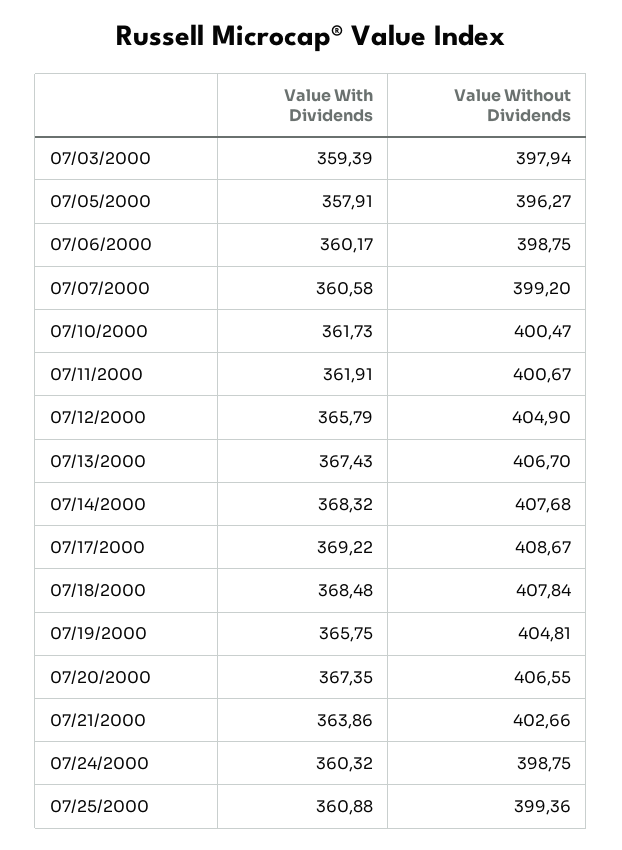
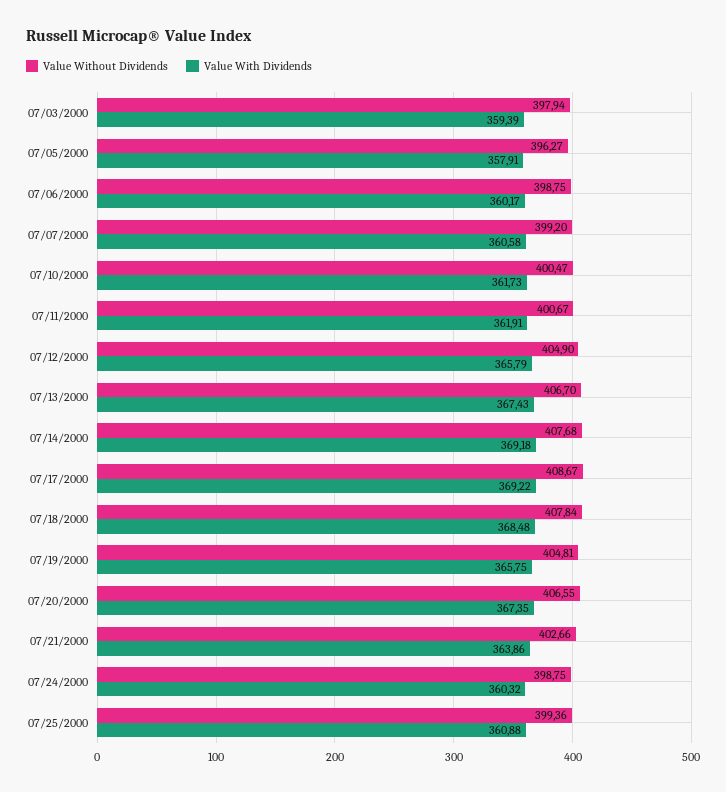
Value With Dividends, 07/14/2000: 368.32 -> 369.18

